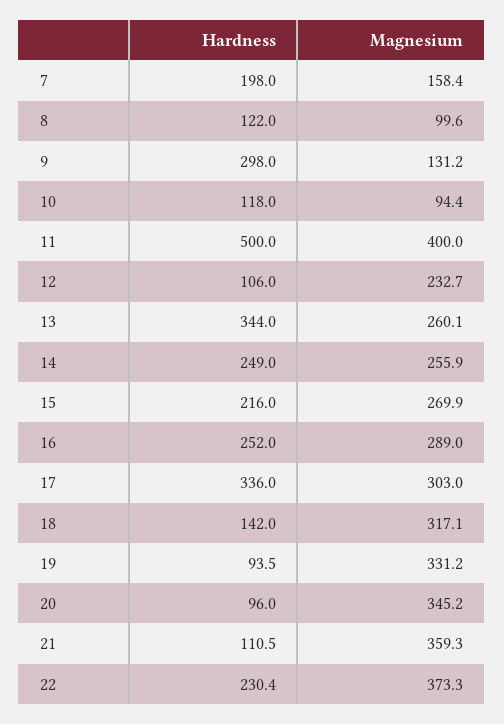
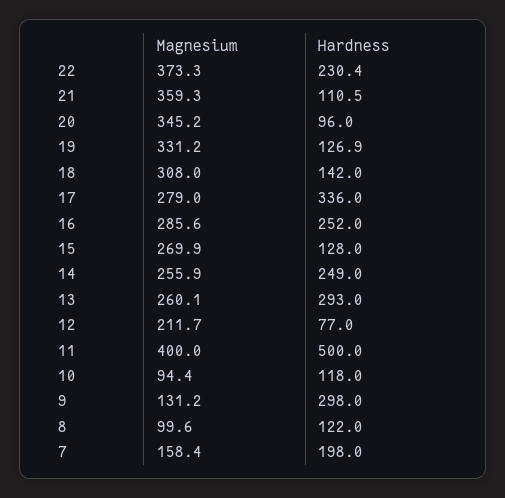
Hardness, 12: 106 -> 77
Magnesium, 12: 232.7 -> 211.7
Hardness, 13: 344 -> 293
Hardness, 15: 216 -> 128
Magnesium, 16: 289 -> 285.6
Magnesium, 17: 303 -> 279
Magnesium, 18: 317.1 -> 308
Hardness, 19: 93.5 -> 126.9

